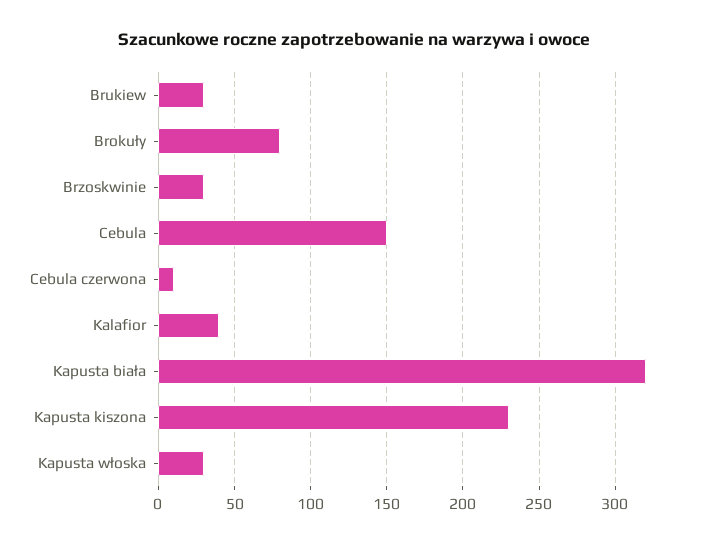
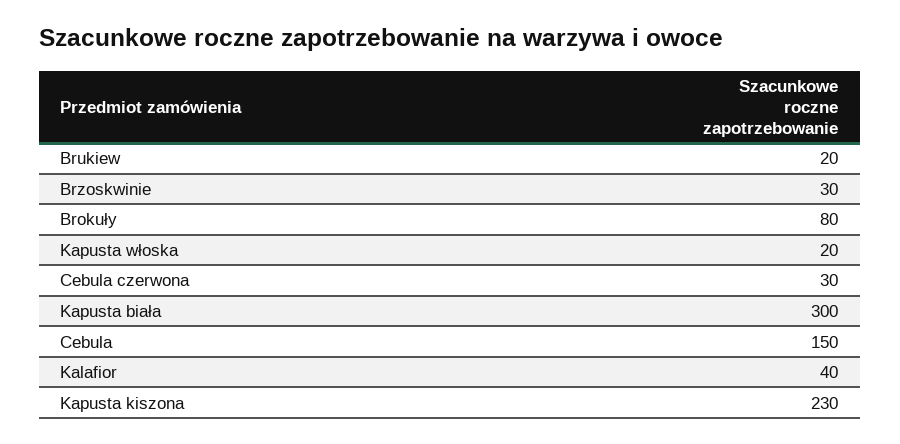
Brukiew: 30 -> 20
Cebula czerwona: 10 -> 30
Kapusta biała: 320 -> 300
Kapusta włoska: 30 -> 20

